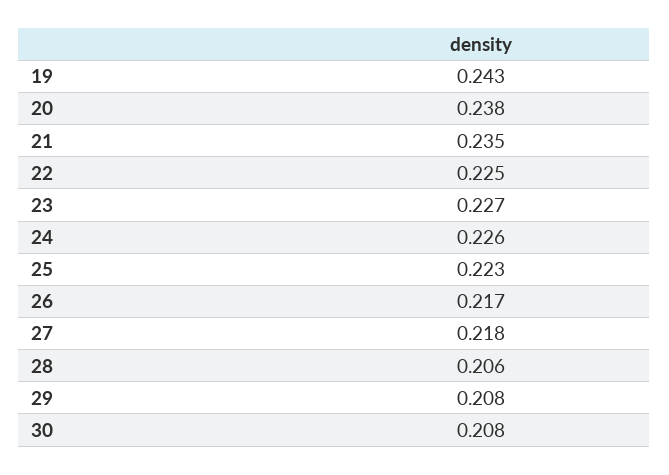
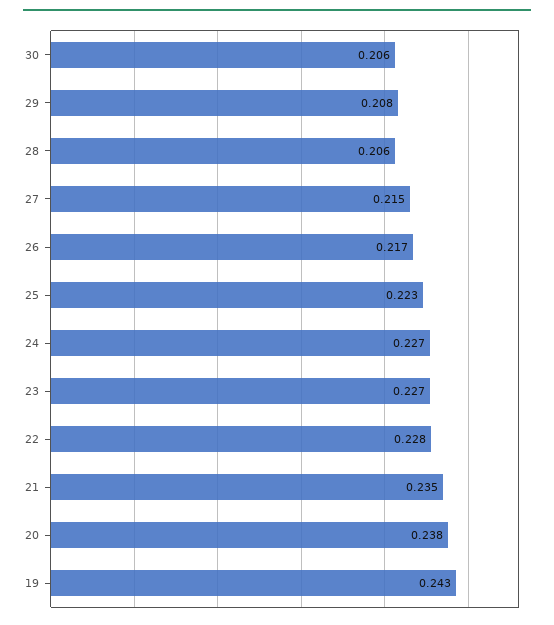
22: 0.225 -> 0.228
24: 0.226 -> 0.227
27: 0.218 -> 0.215
30: 0.208 -> 0.206

